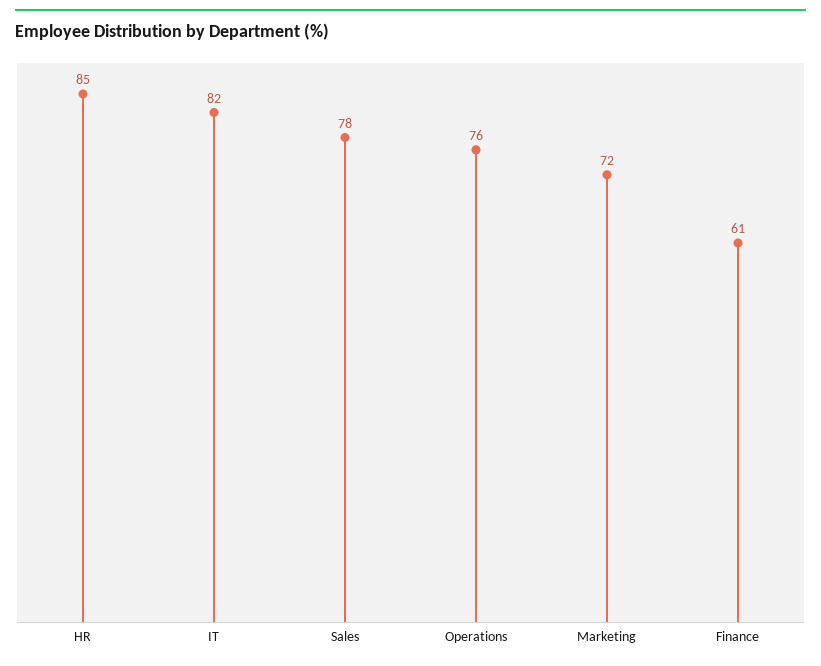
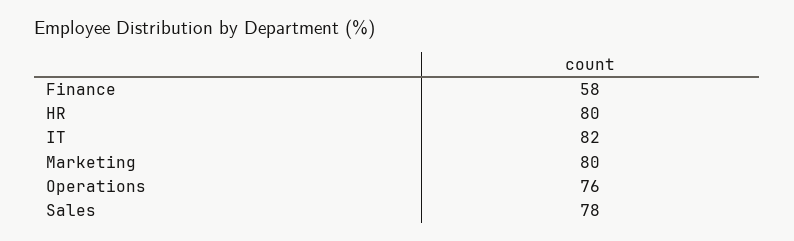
HR: 85 -> 80
Marketing: 72 -> 80
Finance: 61 -> 58

